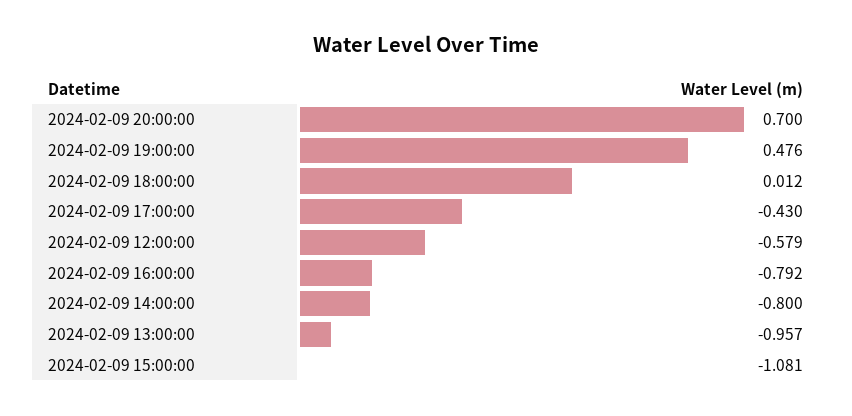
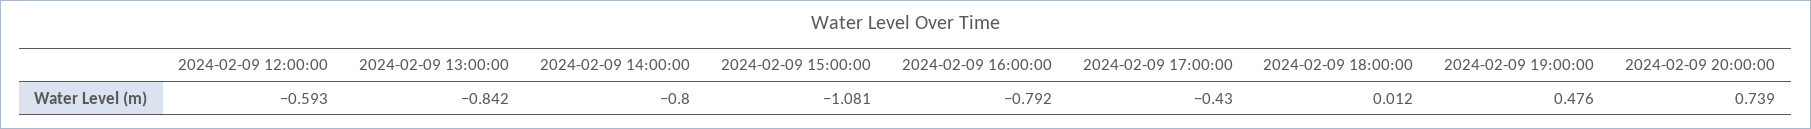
2024-02-09 20:00:00: 0.7 -> 0.739
2024-02-09 12:00:00: -0.579 -> -0.593
2024-02-09 13:00:00: -0.957 -> -0.842

